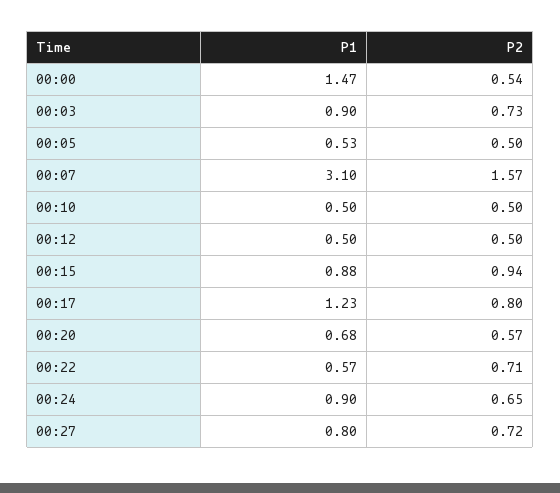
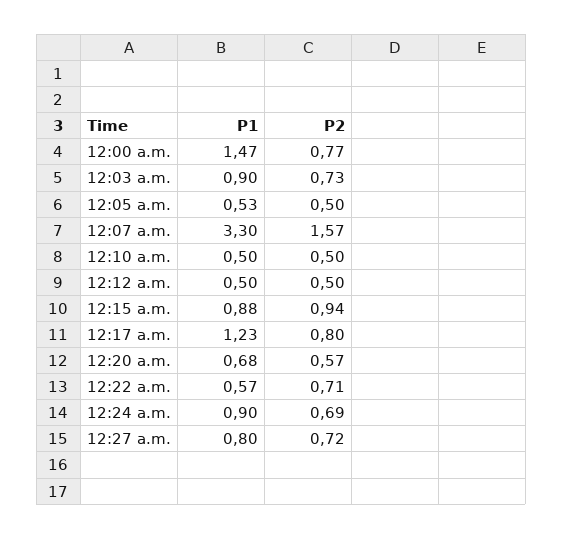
P2, 00:00: 0.54 -> 0.77
P1, 00:07: 3.1 -> 3.3
P2, 00:24: 0.65 -> 0.69

